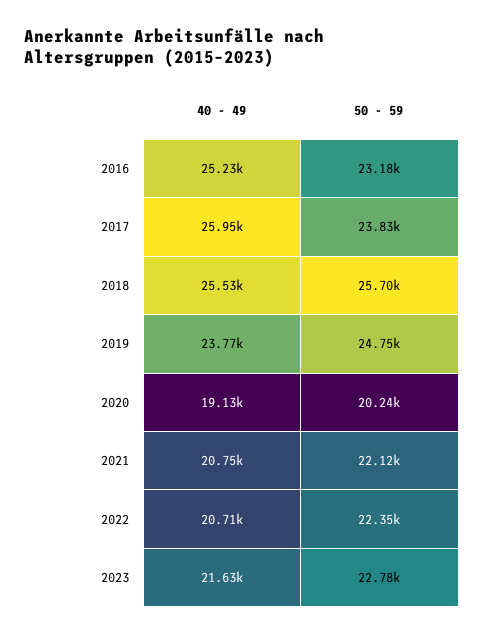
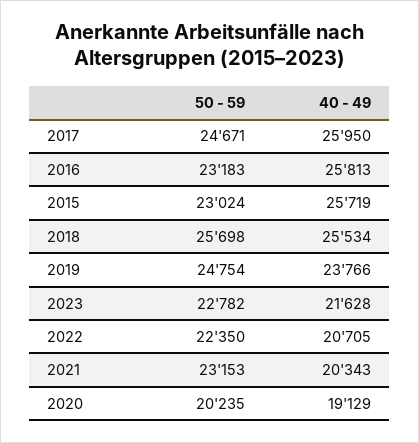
40 - 49, 2016: 25230 -> 25813
50 - 59, 2017: 23830 -> 24671
40 - 49, 2021: 20750 -> 20343
50 - 59, 2021: 22120 -> 23153
50 - 59, 2015: none -> 23024
40 - 49, 2015: none -> 25719

